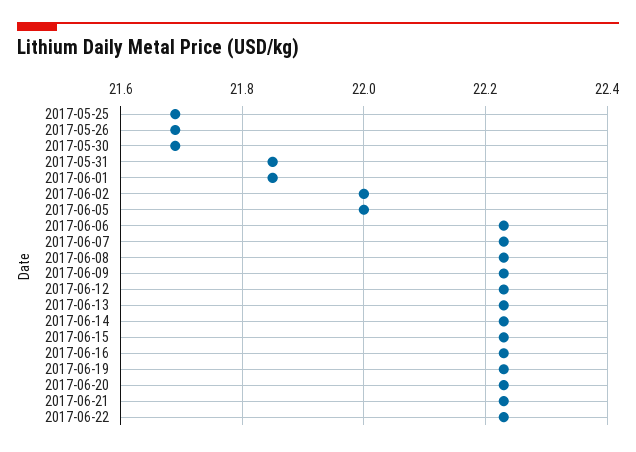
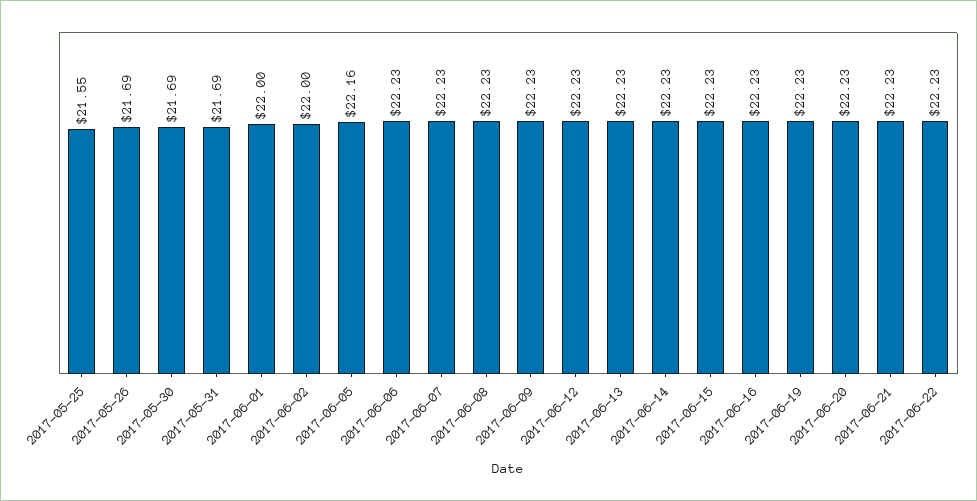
2017-05-25: 21.7 -> 21.55
2017-05-31: 21.85 -> 21.69
2017-06-01: 21.85 -> 22
2017-06-05: 22 -> 22.16

